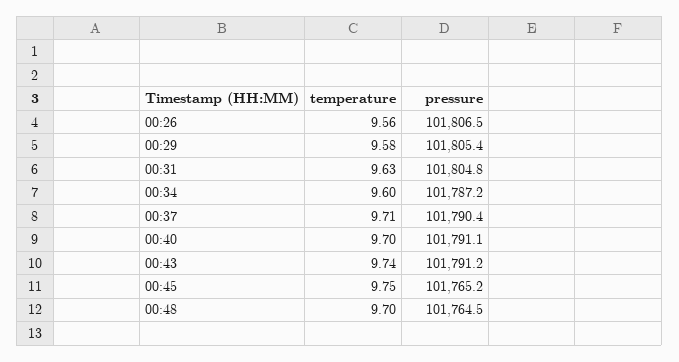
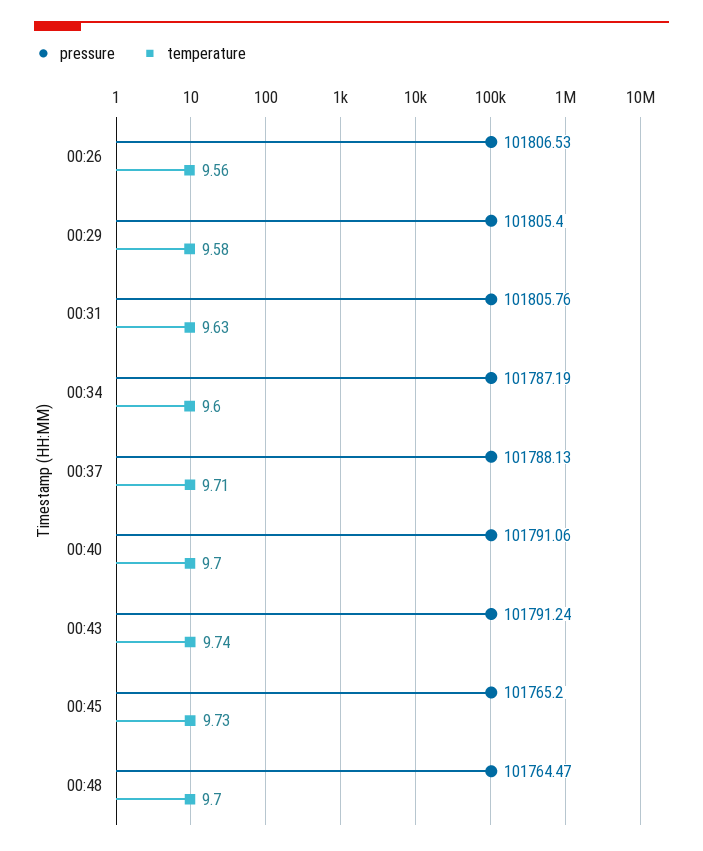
pressure, 00:31: 101804.8 -> 101805.76
pressure, 00:37: 101790.4 -> 101788.13
temperature, 00:45: 9.75 -> 9.73

